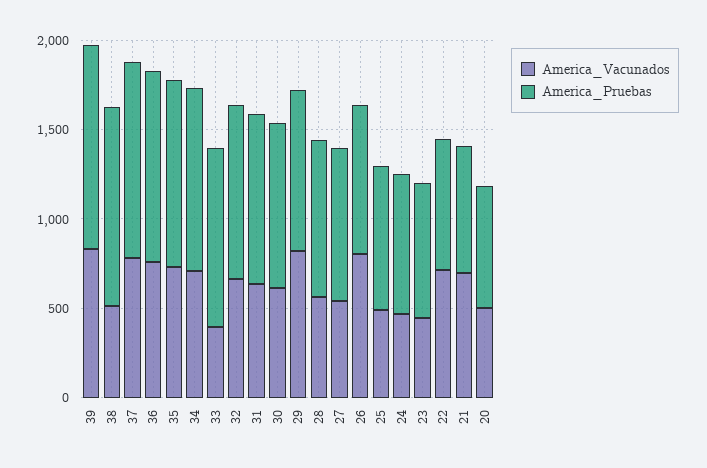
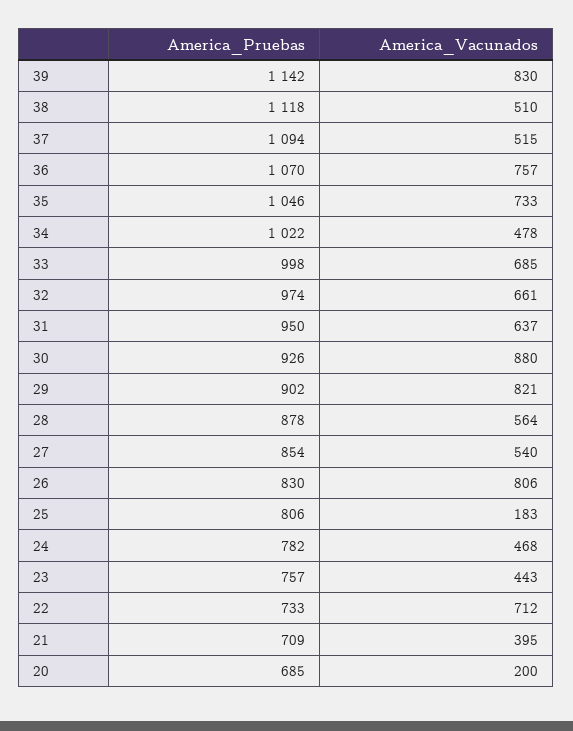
America_Vacunados, 37: 800 -> 515
America_Vacunados, 34: 700 -> 478
America_Vacunados, 33: 400 -> 685
America_Vacunados, 30: 600 -> 880
America_Vacunados, 25: 500 -> 183
America_Vacunados, 21: 700 -> 395
America_Vacunados, 20: 500 -> 200

